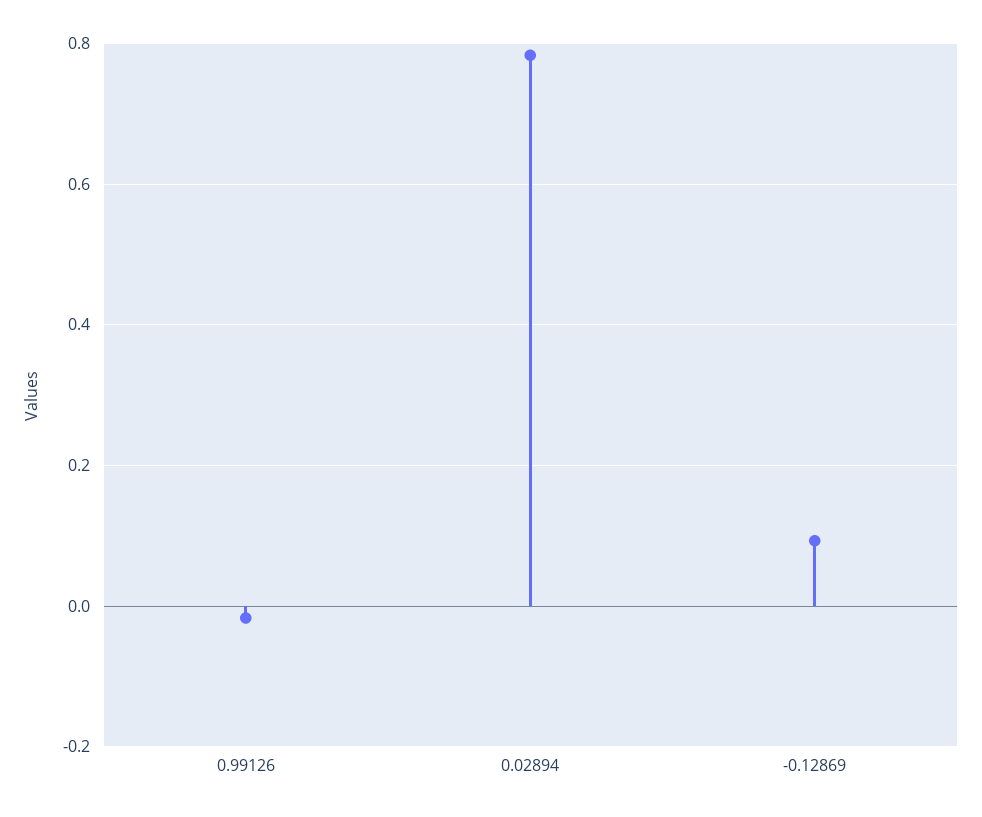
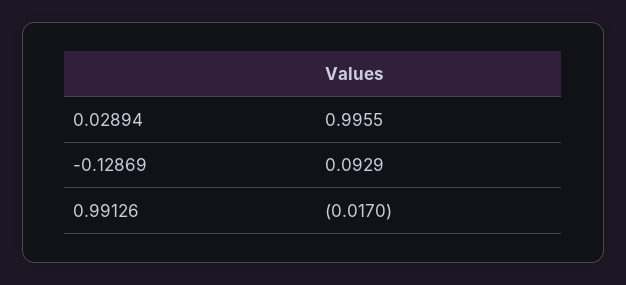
0.02894: 0.78 -> 0.9955

